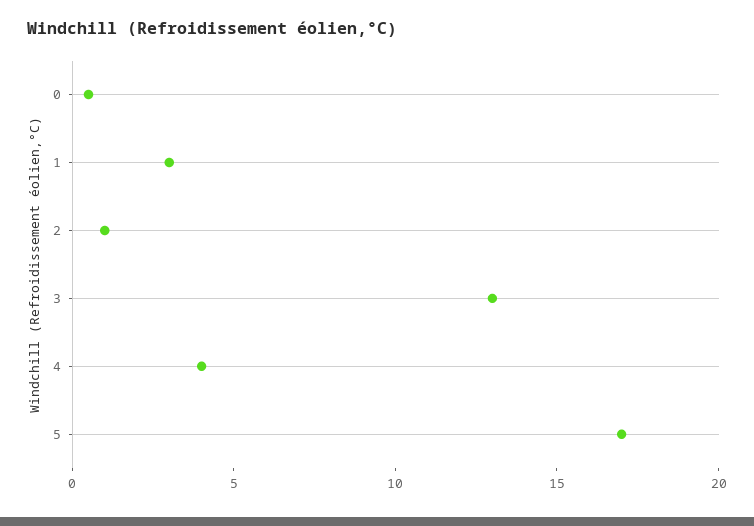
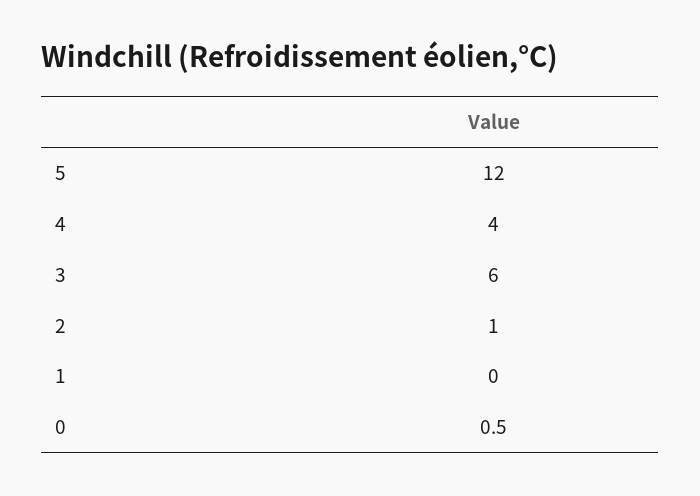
1: 3 -> 0
3: 13 -> 6
5: 17 -> 12

